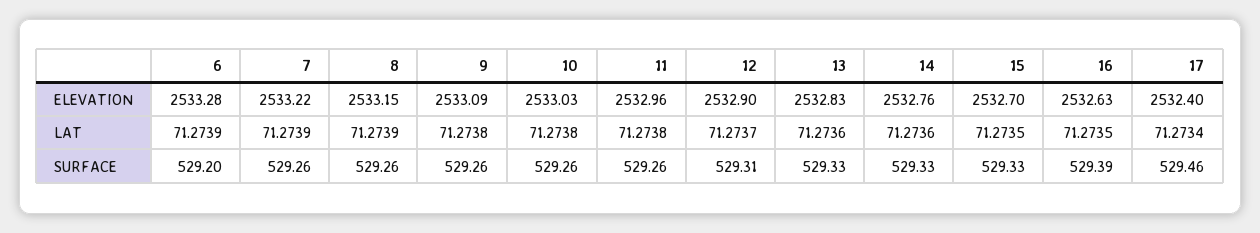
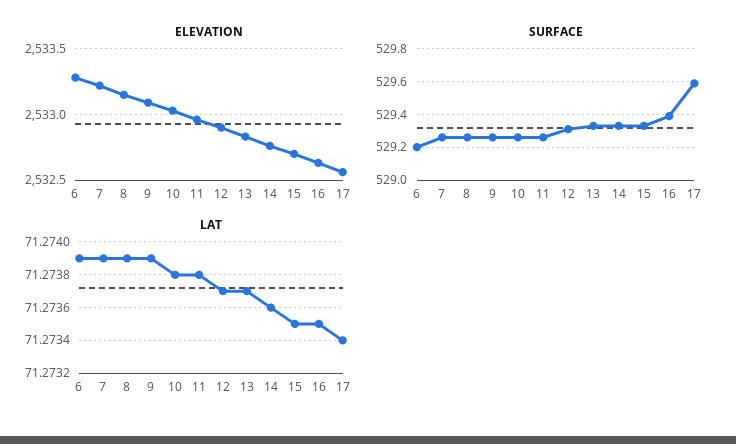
ELEVATION, 17: 2532.4 -> 2532.55
LAT, 9: 71.2738 -> 71.2739
LAT, 13: 71.2736 -> 71.2737
SURFACE, 17: 529.46 -> 529.6

